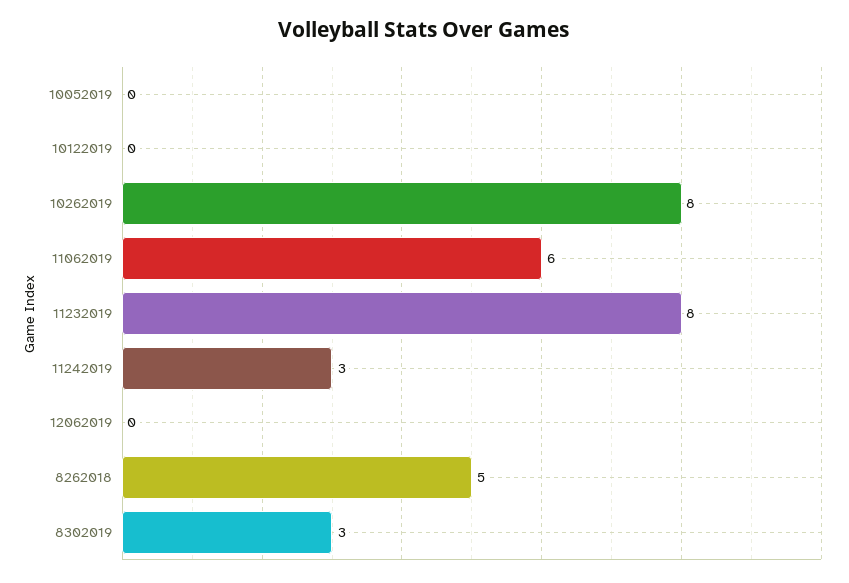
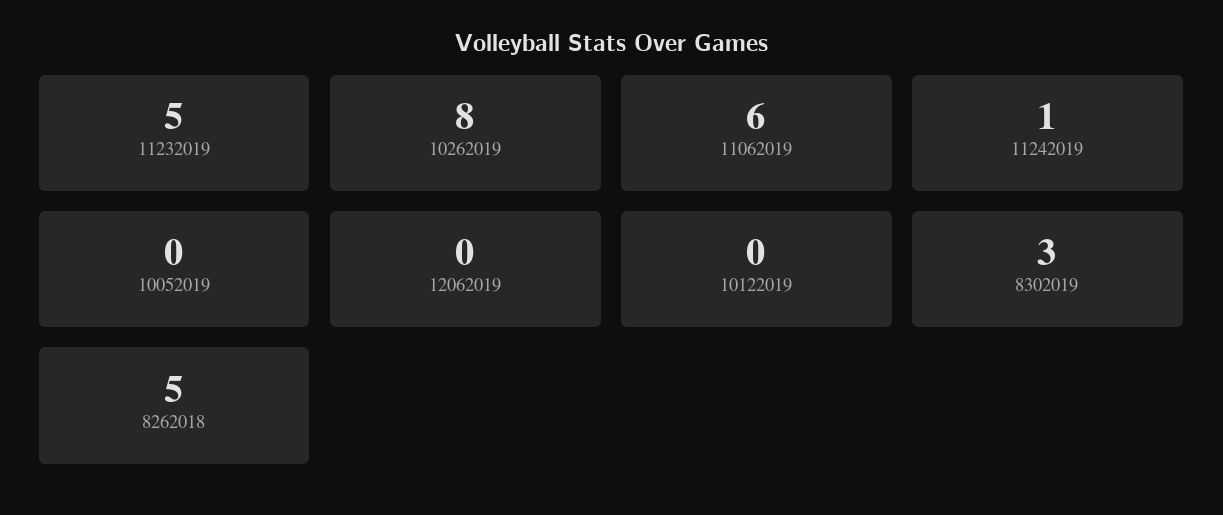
11232019: 8 -> 5
11242019: 3 -> 1

